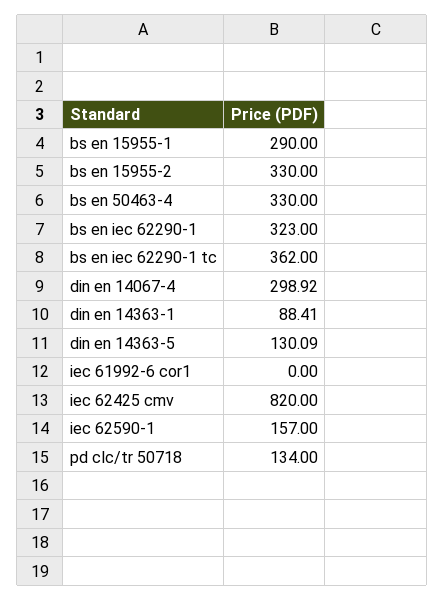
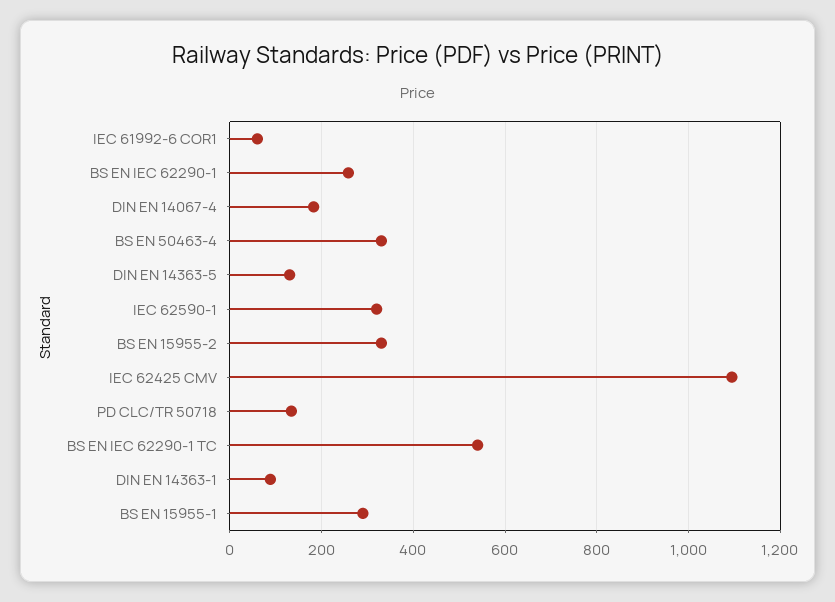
bs en iec 62290-1: 323 -> 260
bs en iec 62290-1 tc: 362 -> 540
din en 14067-4: 298.92 -> 180
iec 61992-6 cor1: 0 -> 60
iec 62425 cmv: 820 -> 1100
iec 62590-1: 157 -> 320

